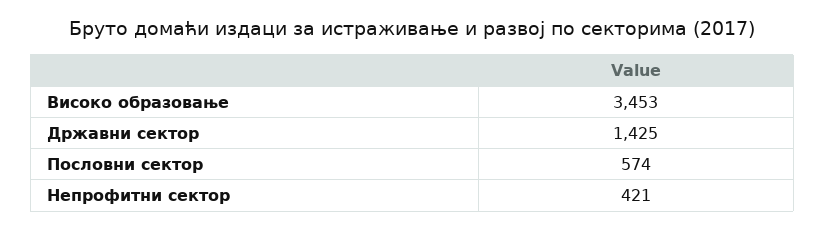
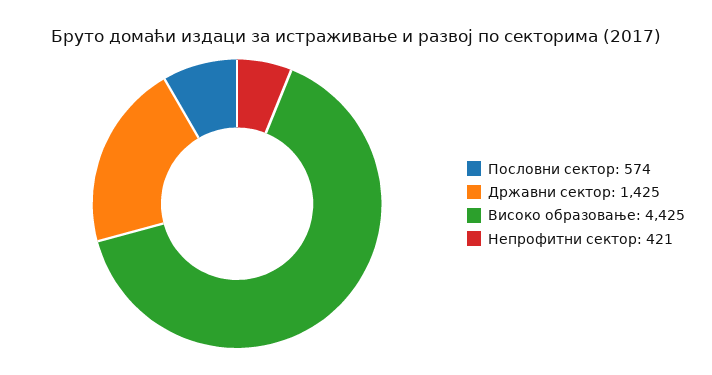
Високо образовање: 3453 -> 4425

